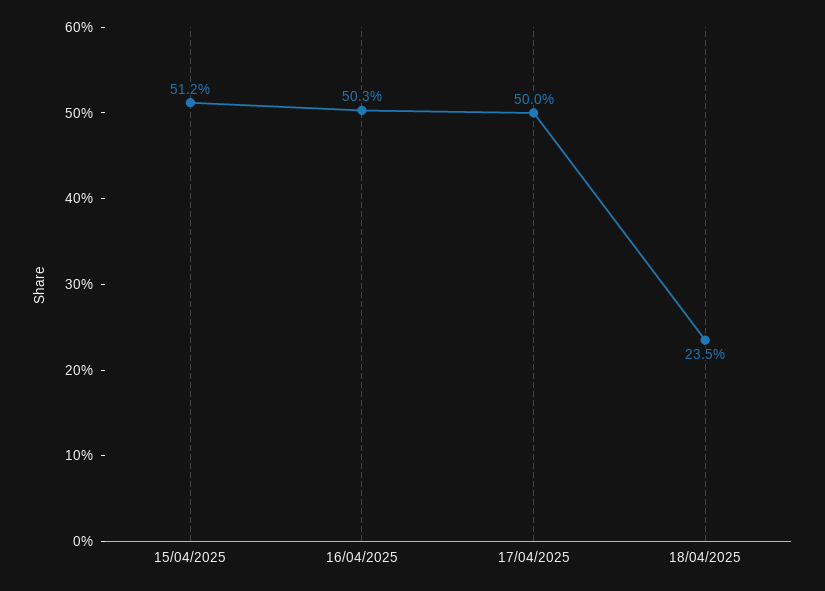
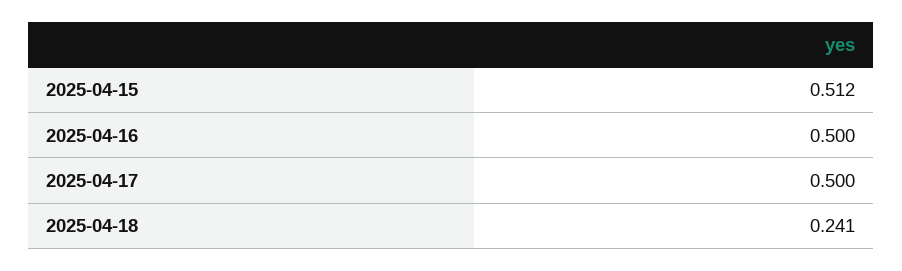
16/04/2025: 0.503 -> 0.5
18/04/2025: 0.235 -> 0.241

